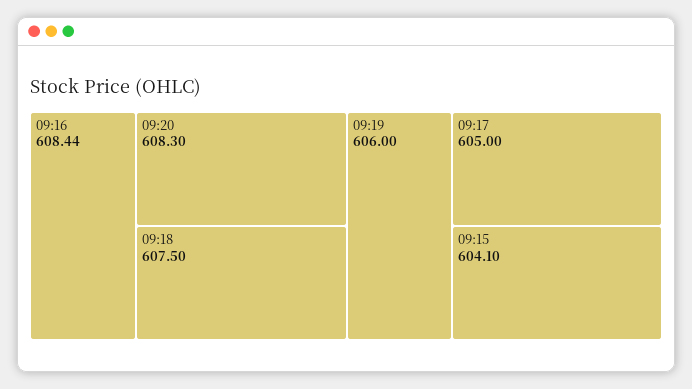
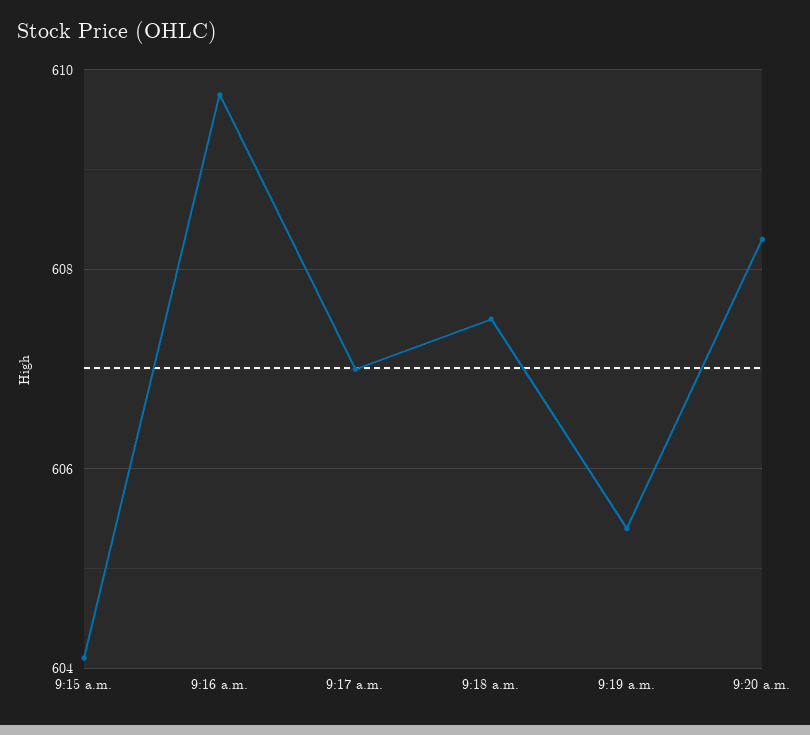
09:16: 608.44 -> 609.8
09:19: 606 -> 605.4
09:17: 605 -> 607

